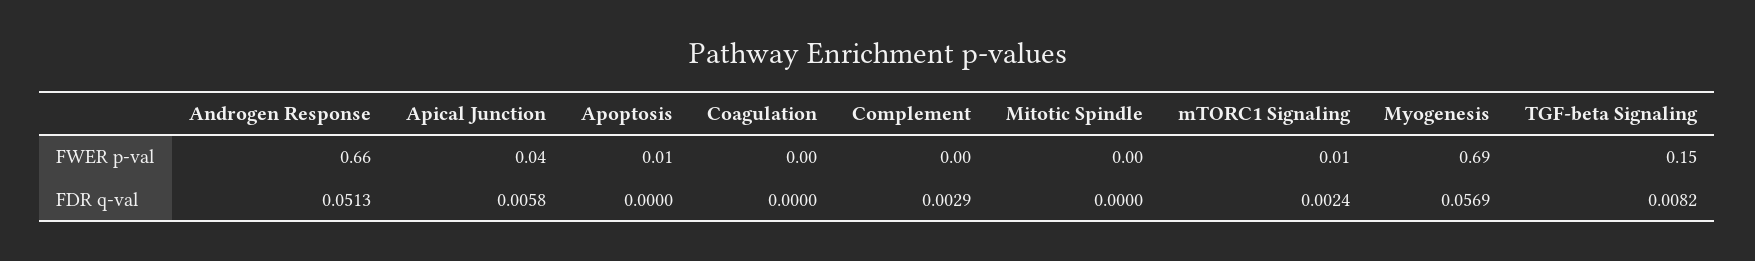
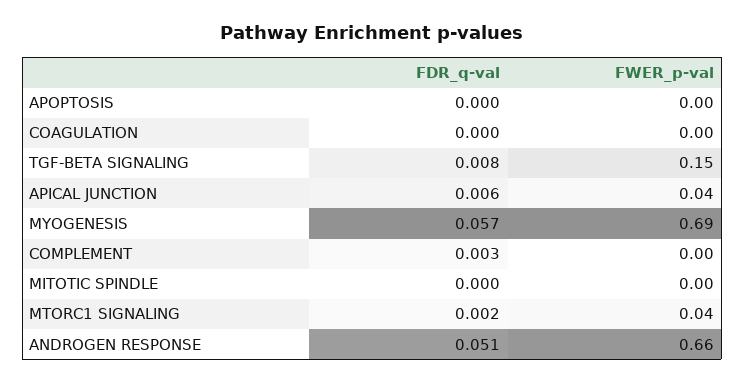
Apoptosis, FWER p-val: 0.01 -> 0
mTORC1 Signaling, FWER p-val: 0.01 -> 0.04

